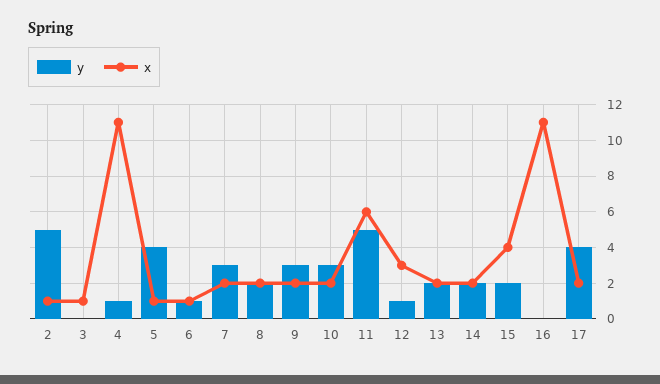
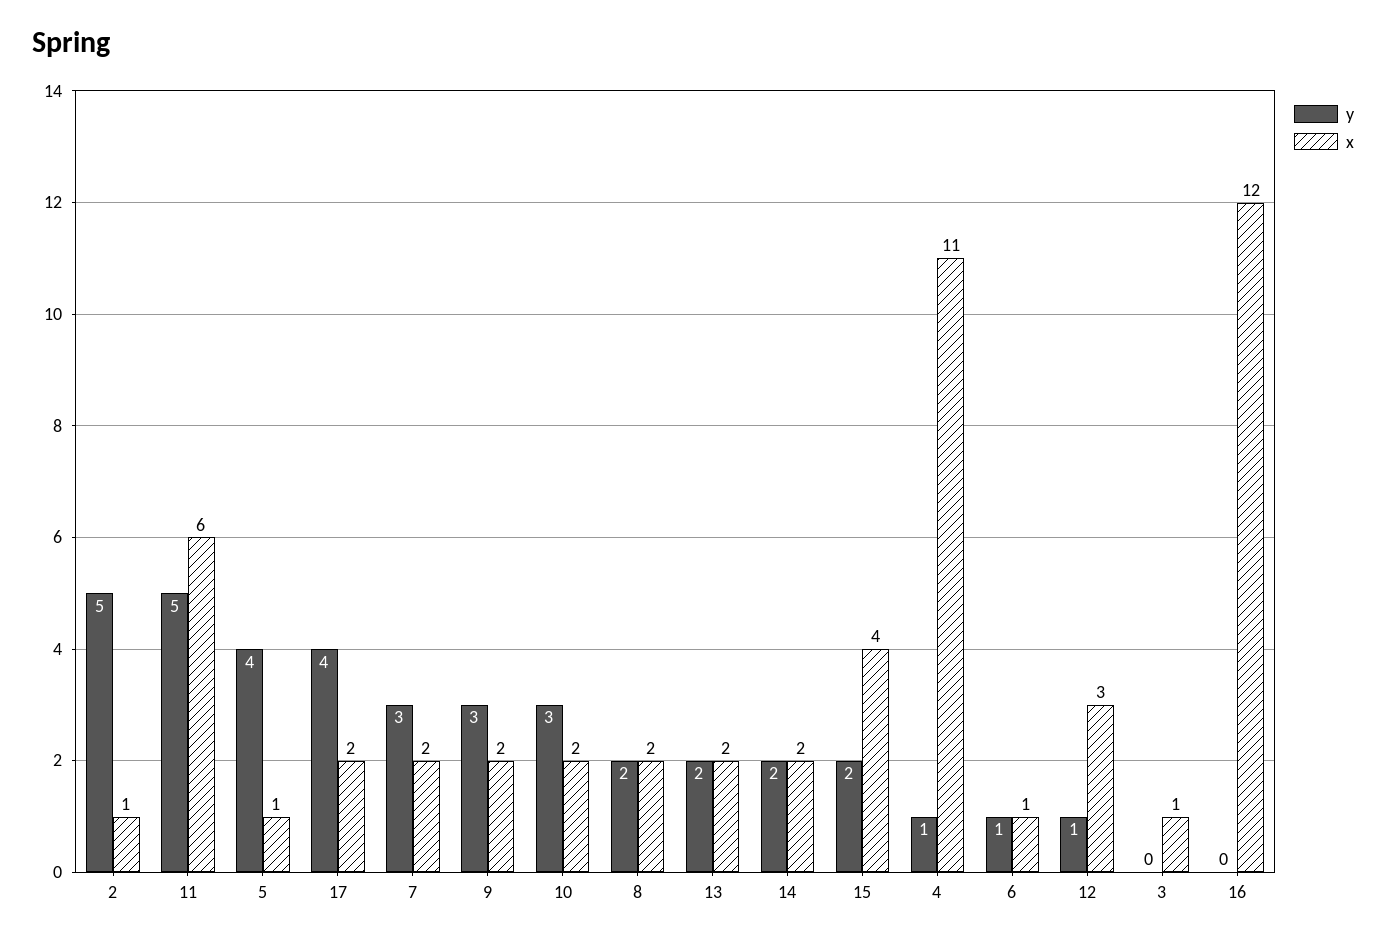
x, 16: 11 -> 12

